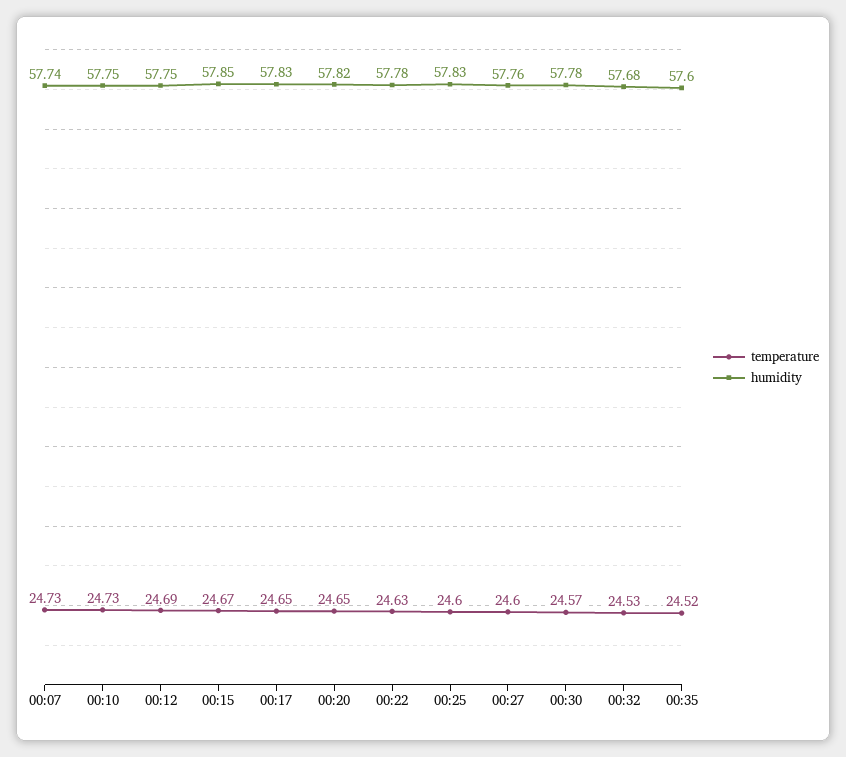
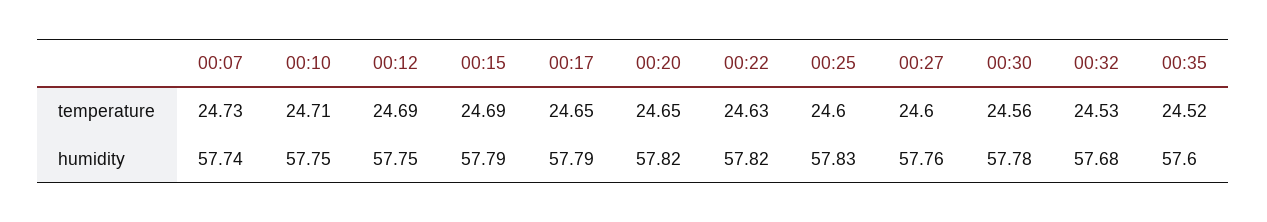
temperature, 00:10: 24.73 -> 24.71
temperature, 00:15: 24.67 -> 24.69
humidity, 00:15: 57.85 -> 57.79
humidity, 00:17: 57.83 -> 57.79
humidity, 00:22: 57.78 -> 57.82
temperature, 00:30: 24.57 -> 24.56

